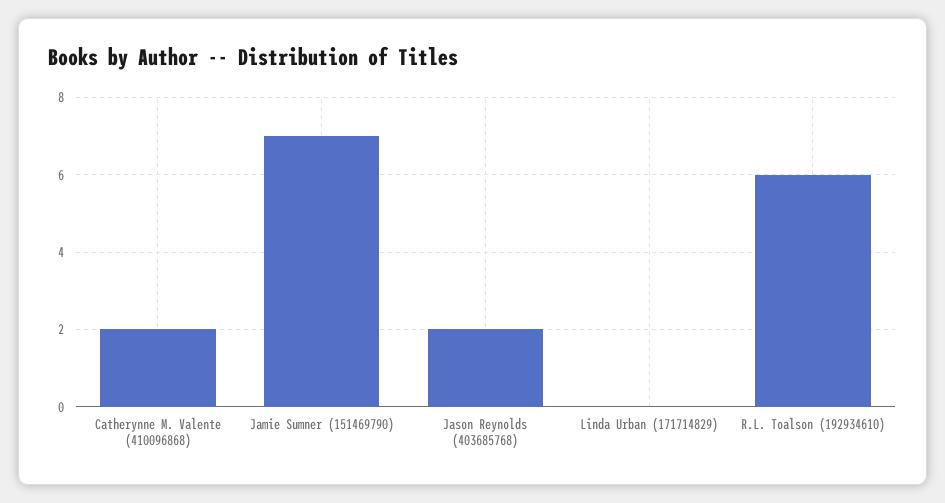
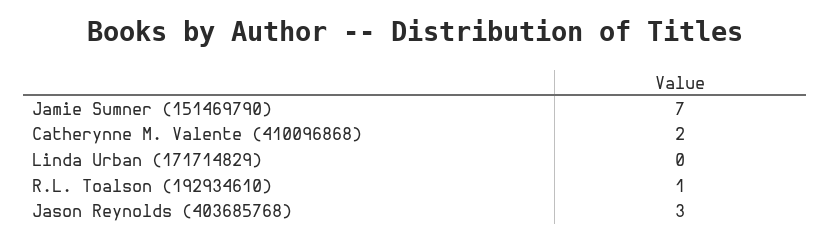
Jason Reynolds (403685768): 2 -> 3
R.L. Toalson (192934610): 6 -> 1

